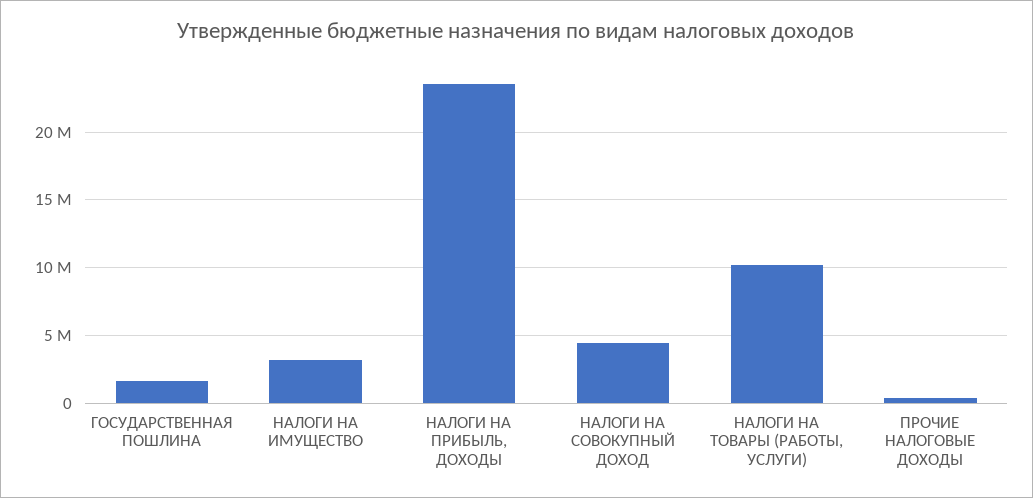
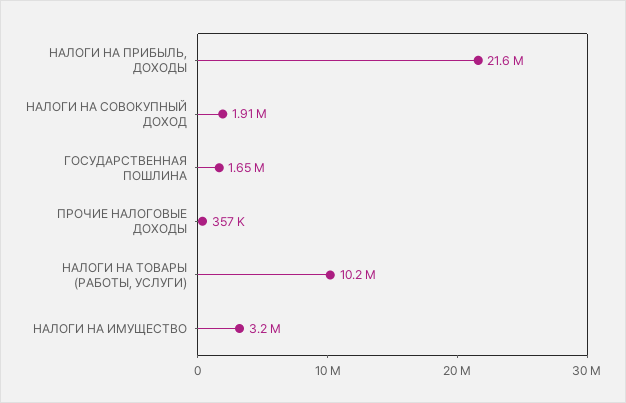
НАЛОГИ НА ПРИБЫЛЬ, ДОХОДЫ: 23500000 -> 21600000
НАЛОГИ НА СОВОКУПНЫЙ ДОХОД: 4500000 -> 1910000

